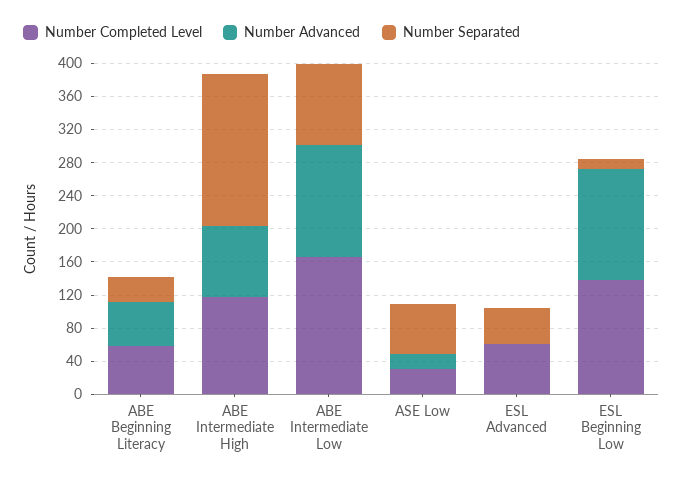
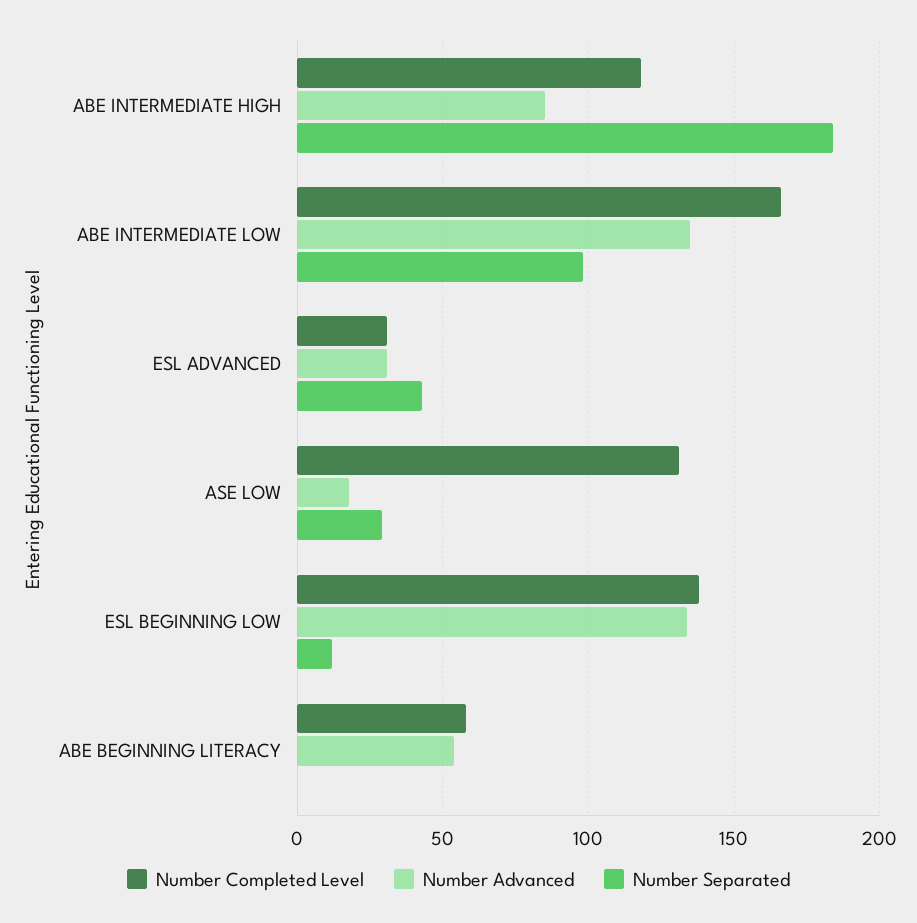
Number Separated, ABE Beginning Literacy: 30 -> 0
Number Completed Level, ASE Low: 30 -> 130
Number Separated, ASE Low: 60 -> 30
Number Completed Level, ESL Advanced: 60 -> 30
Number Advanced, ESL Advanced: 0 -> 30

